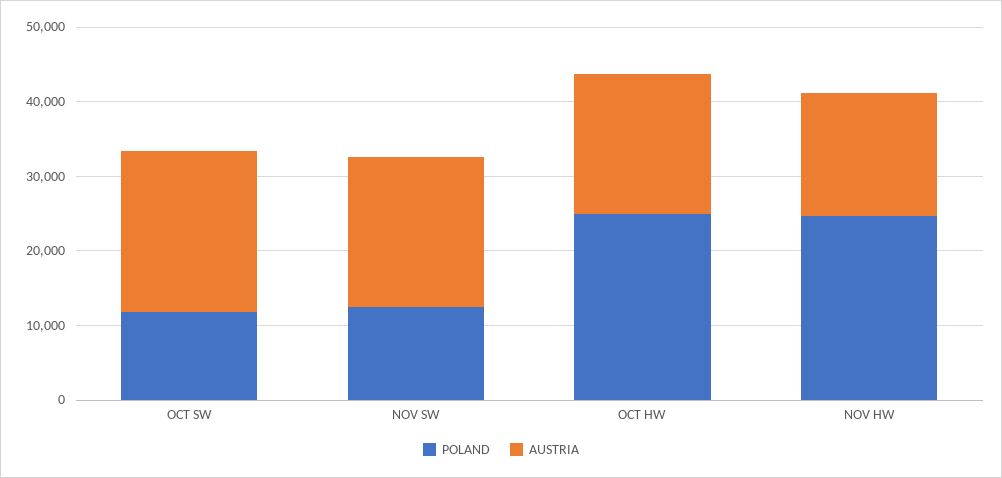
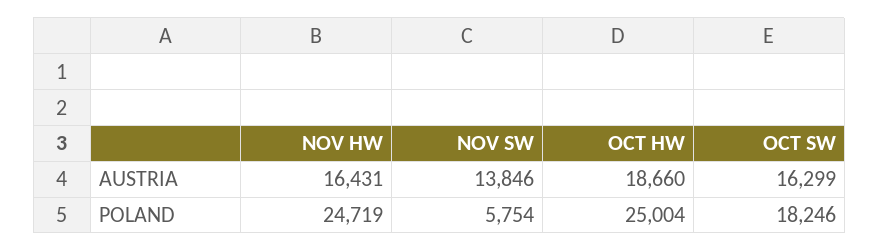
POLAND, OCT SW: 12000 -> 18246
AUSTRIA, OCT SW: 22000 -> 16299
POLAND, NOV SW: 12000 -> 5754
AUSTRIA, NOV SW: 20000 -> 13846

